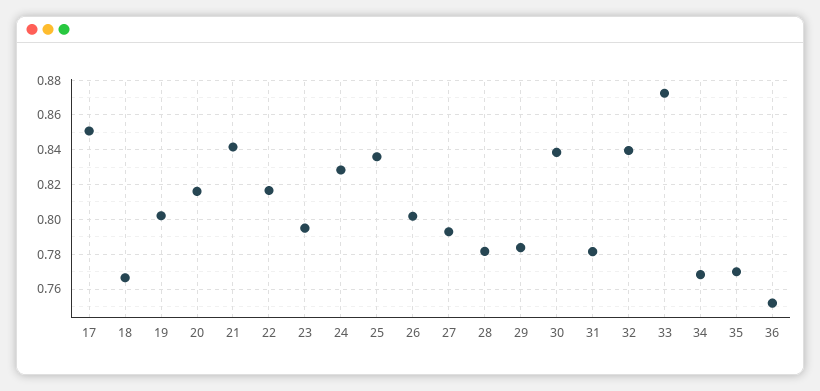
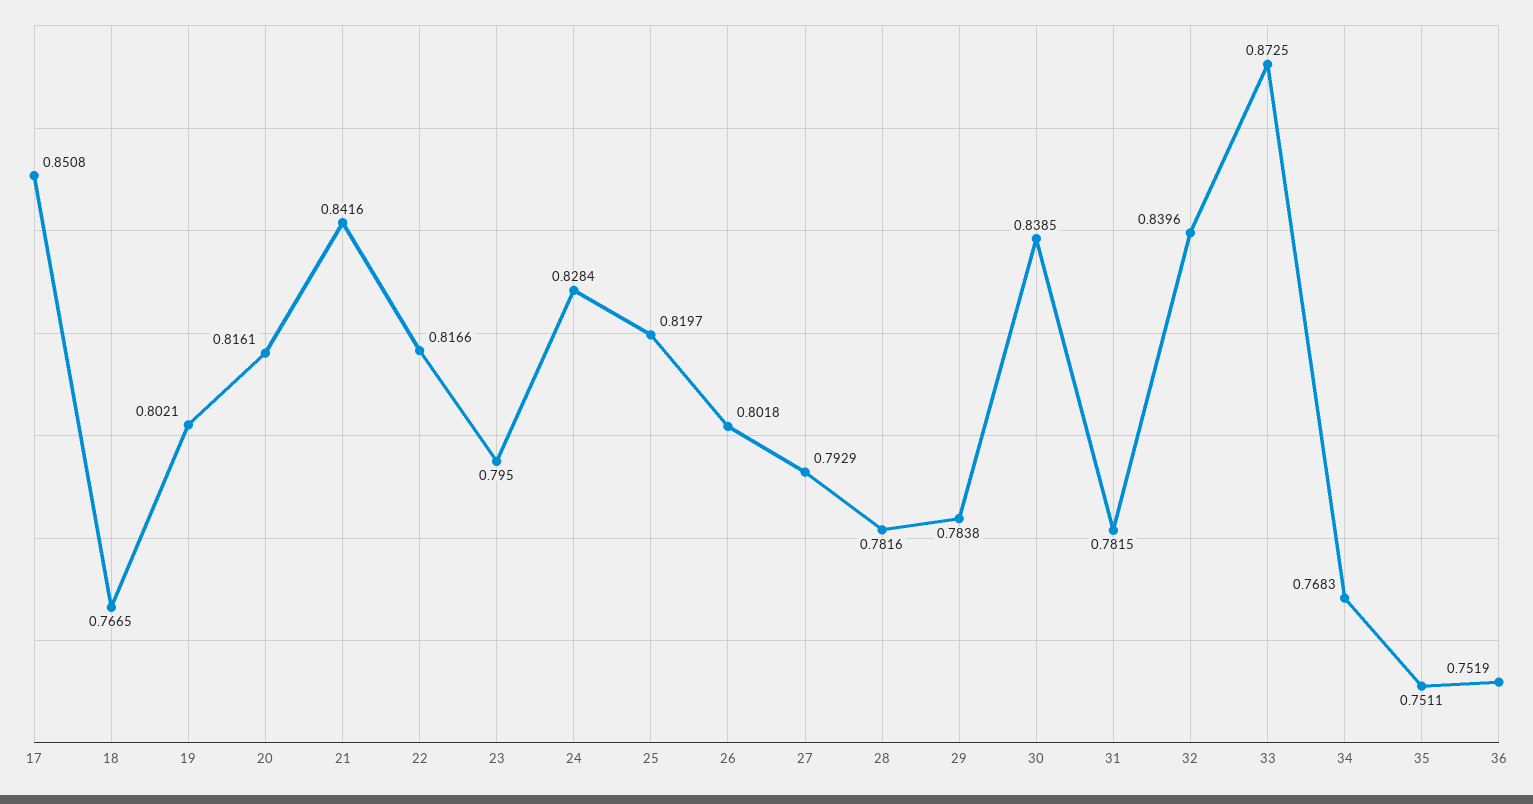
25: 0.835 -> 0.8197
35: 0.77 -> 0.7511

